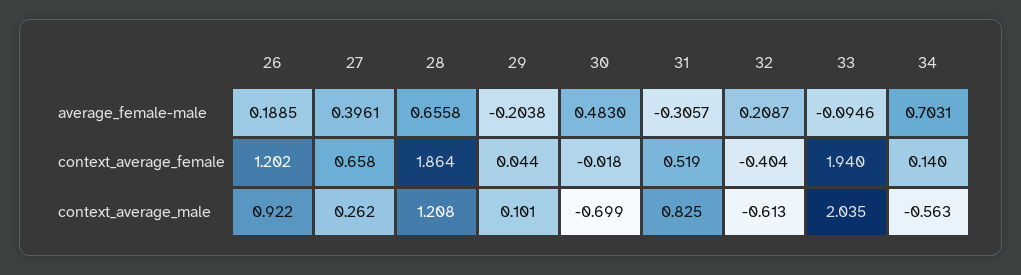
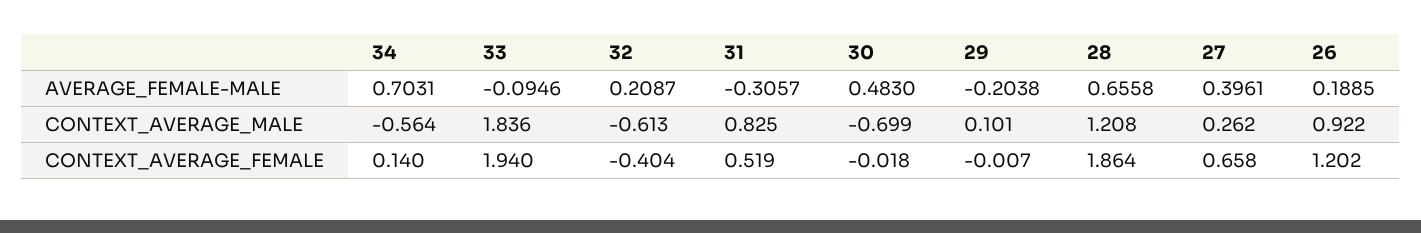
29, context_average_female: 0.044 -> -0.007
33, context_average_male: 2.035 -> 1.836
34, context_average_male: -0.563 -> -0.564

